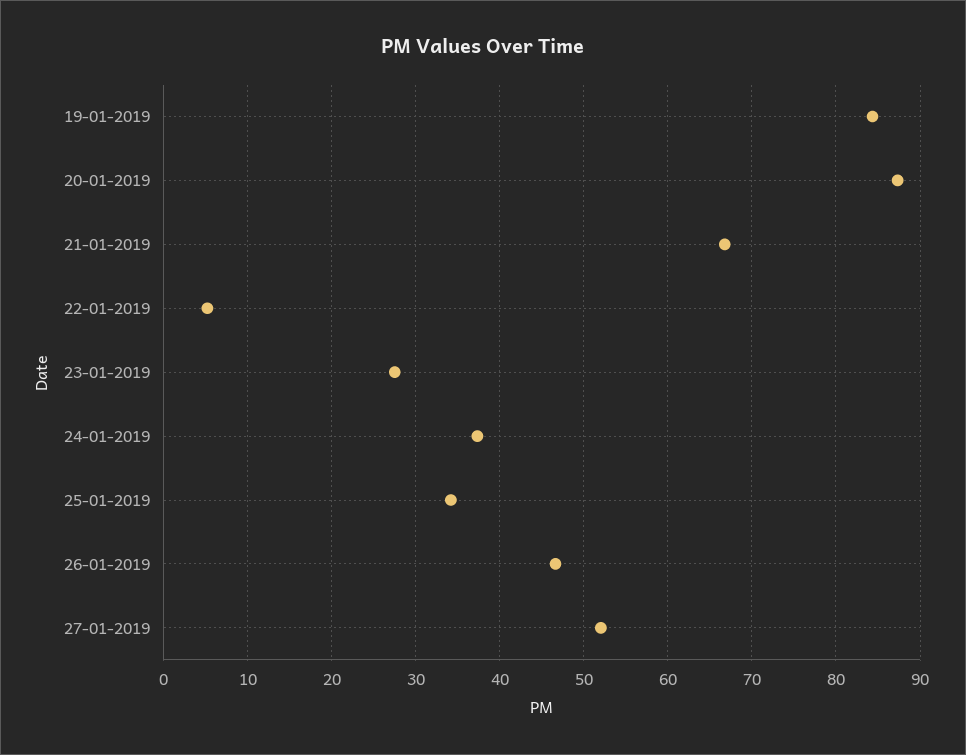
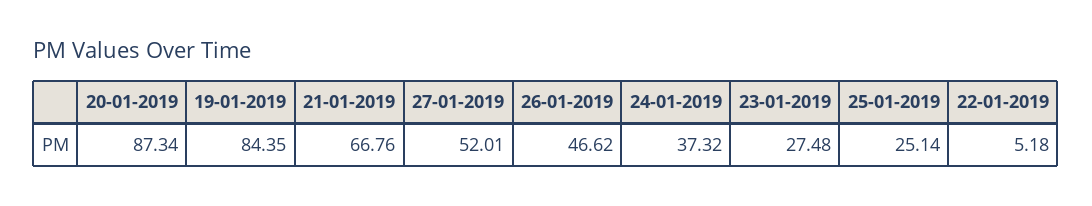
25-01-2019: 34 -> 25.14

